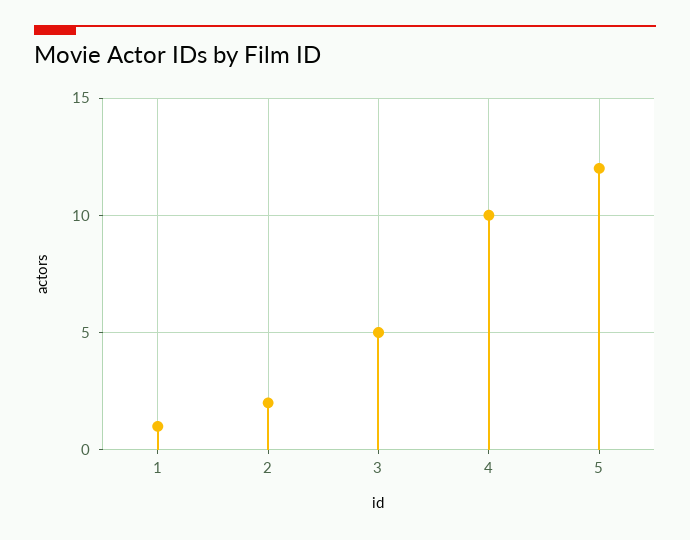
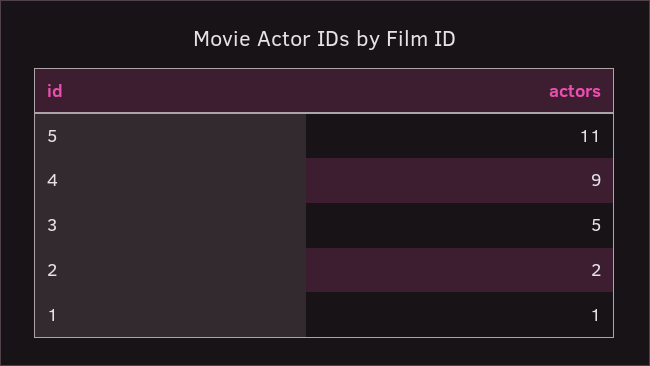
4: 10 -> 9
5: 12 -> 11

